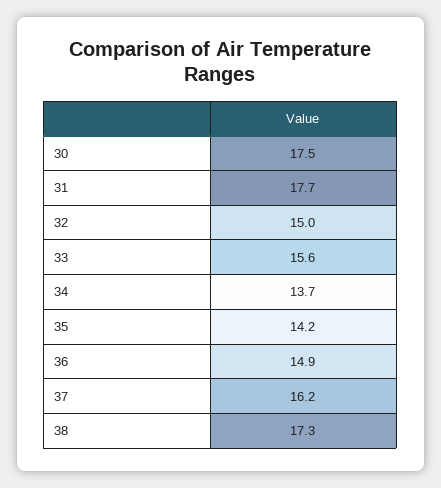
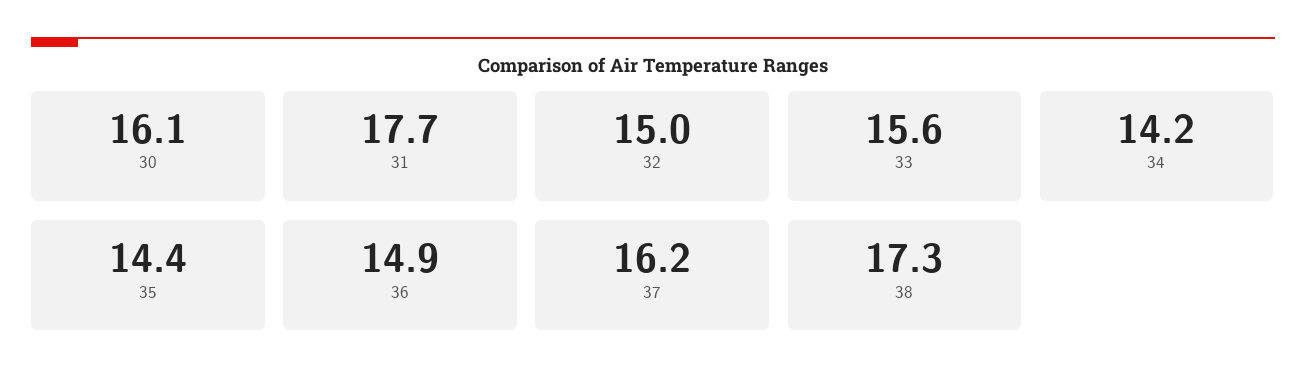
30: 17.5 -> 16.1
34: 13.7 -> 14.2
35: 14.2 -> 14.4

